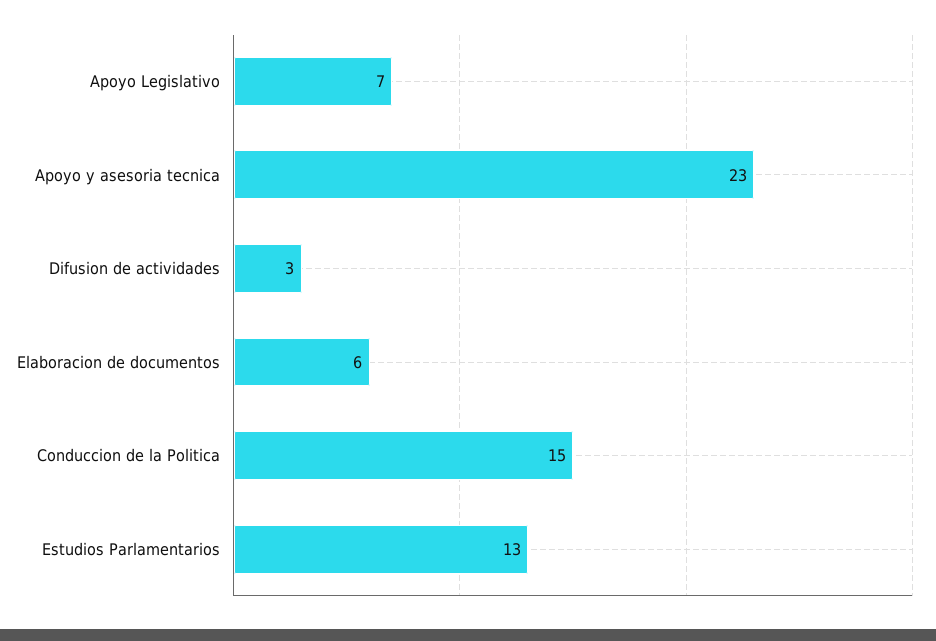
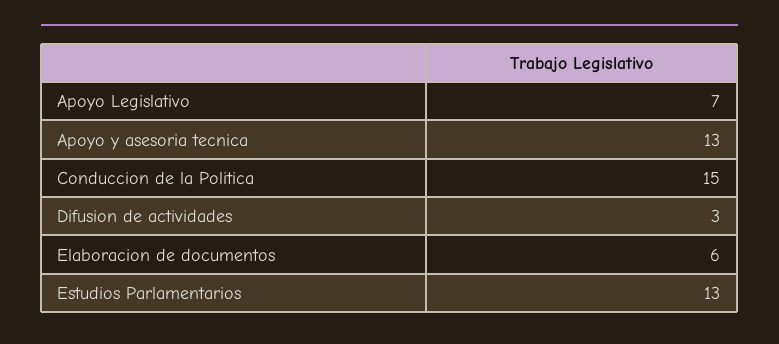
Apoyo y asesoria tecnica: 23 -> 13

